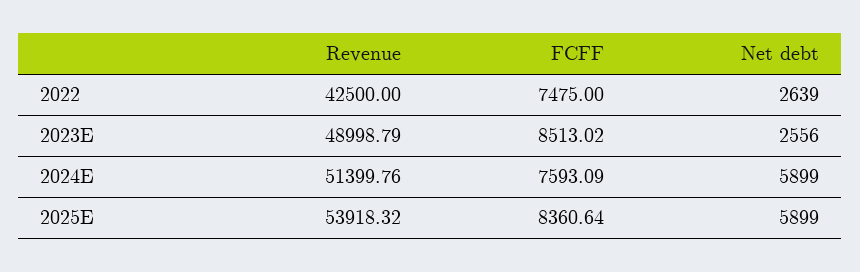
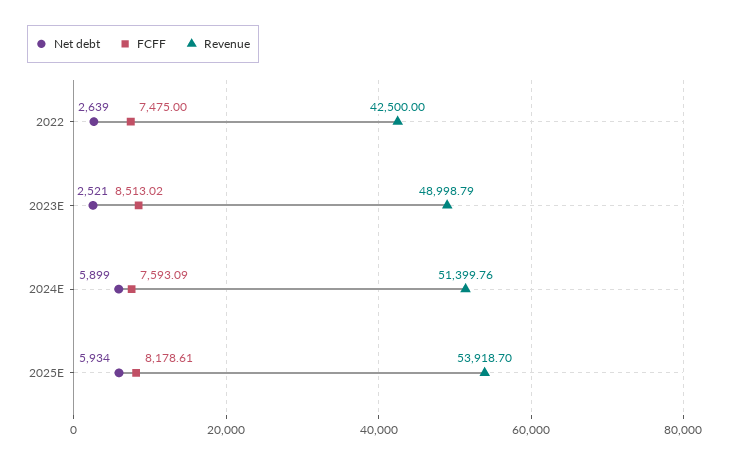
Net debt, 2023E: 2556 -> 2521
Revenue, 2025E: 53918.32 -> 53918.7
FCFF, 2025E: 8360.64 -> 8178.61
Net debt, 2025E: 5899 -> 5934

